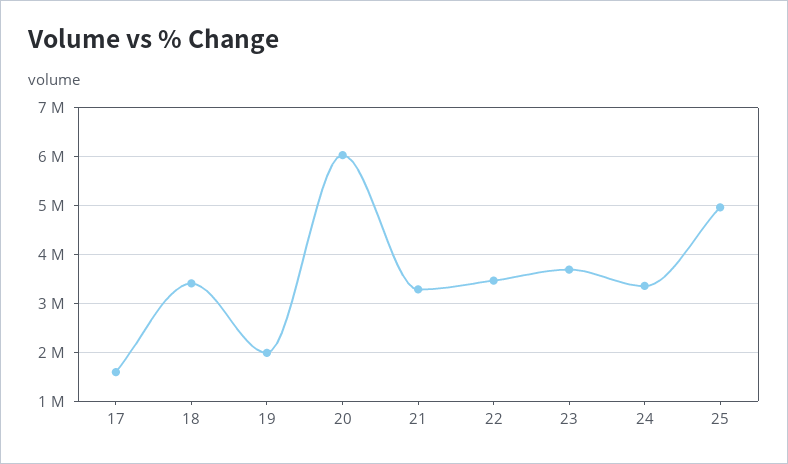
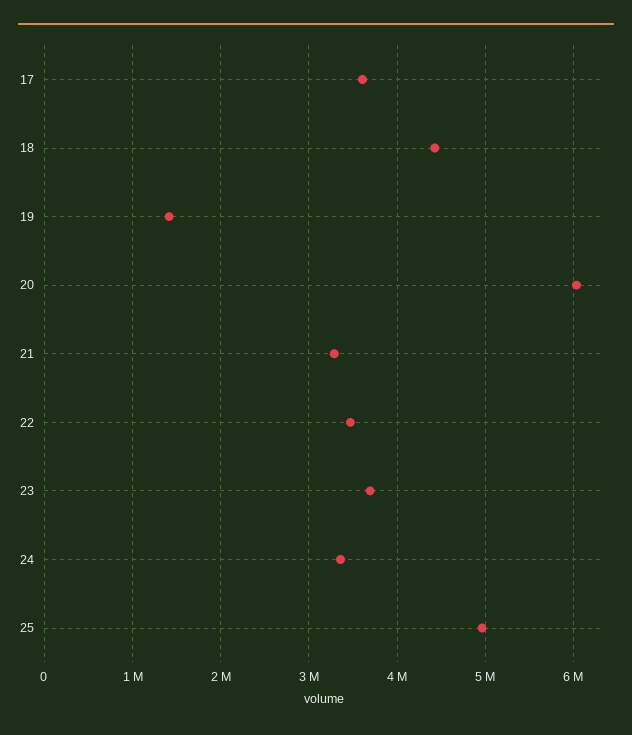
17: 1600000 -> 3600000
18: 3400000 -> 4400000
19: 2000000 -> 1400000

